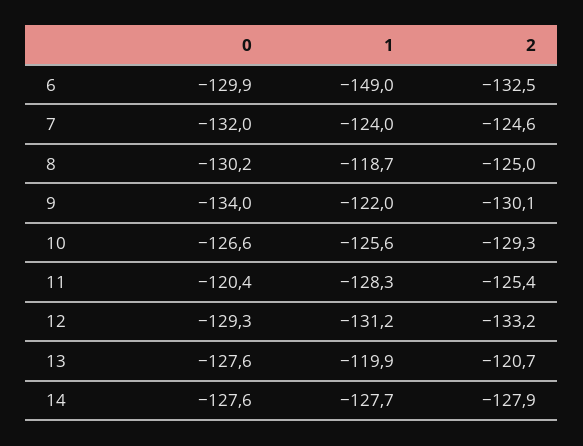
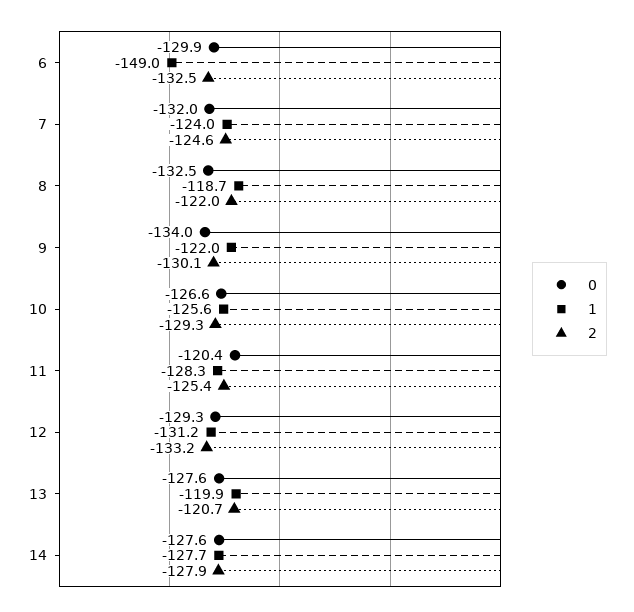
0, 8: -130.2 -> -132.5
2, 8: -125 -> -122

